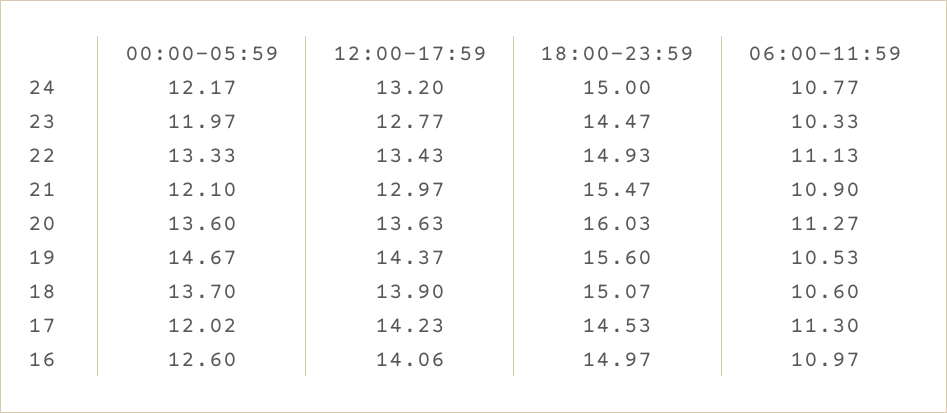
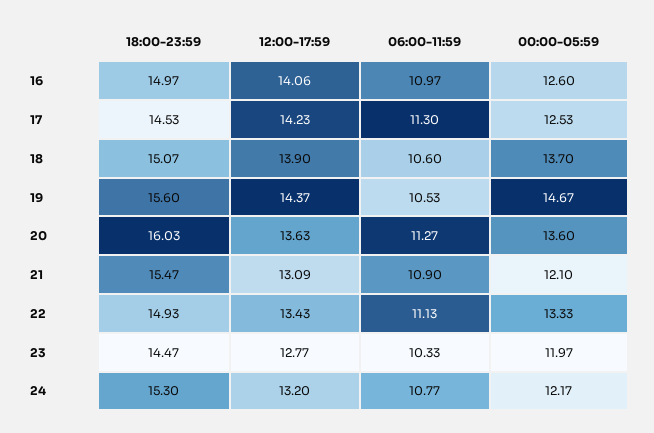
18:00-23:59, 24: 15 -> 15.3
12:00-17:59, 21: 12.97 -> 13.09
00:00-05:59, 17: 12.02 -> 12.53

